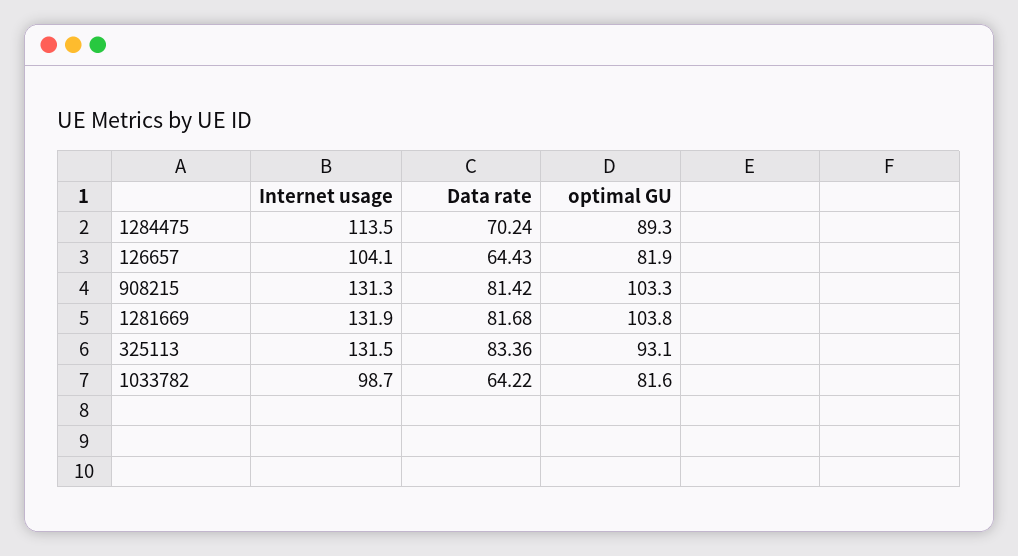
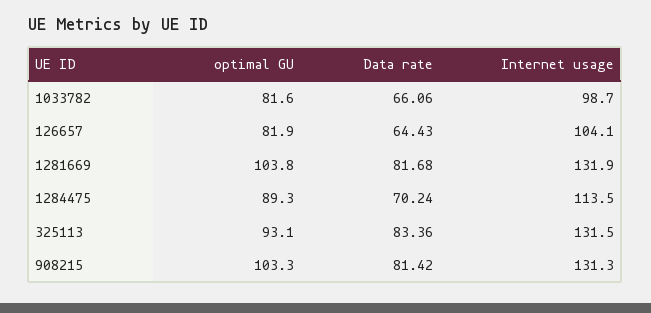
Data rate, 1033782: 64.22 -> 66.06

